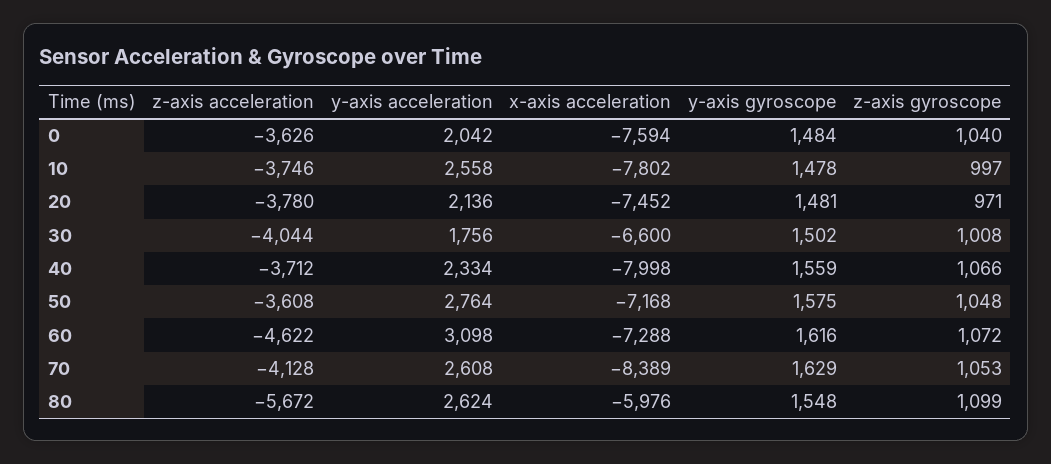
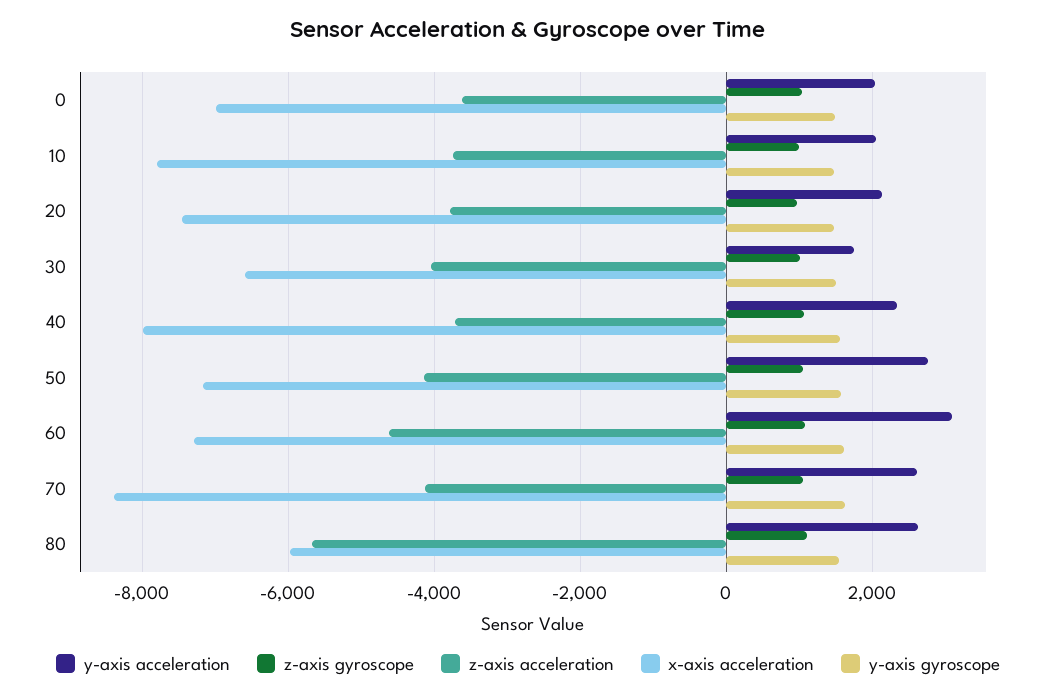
x-axis acceleration, 0: -7594 -> -7000
y-axis acceleration, 10: 2558 -> 2000
z-axis acceleration, 50: -3608 -> -4200

